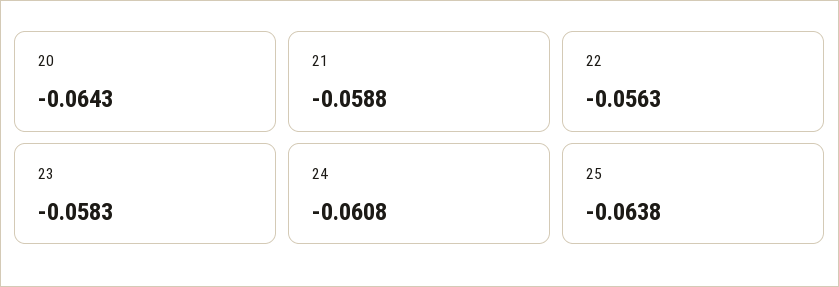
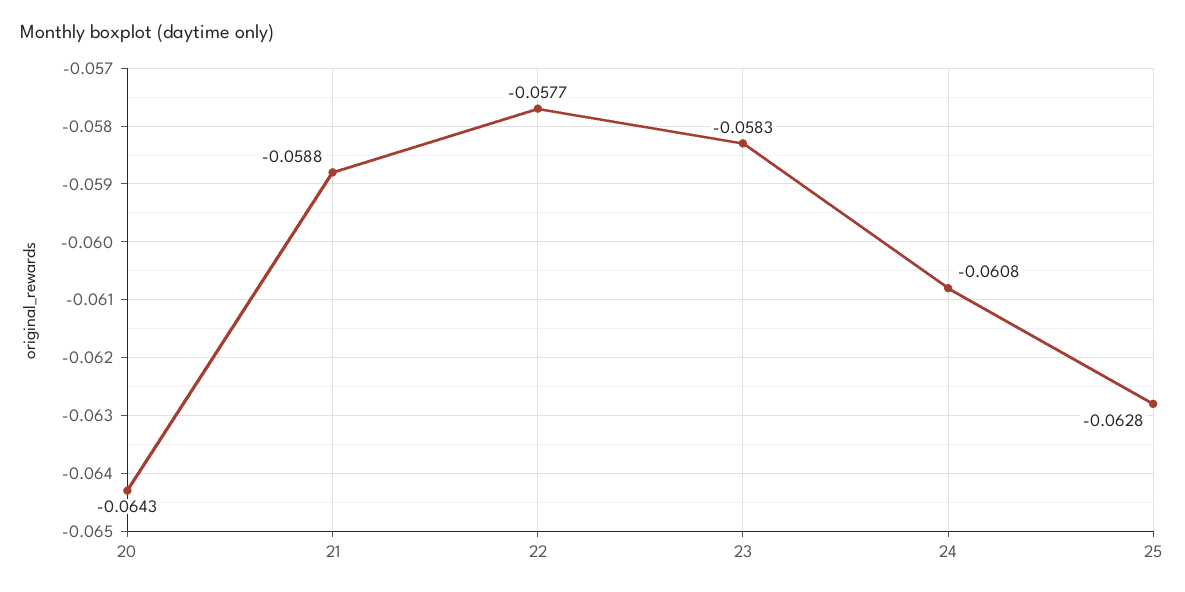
22: -0.0563 -> -0.0577
25: -0.0638 -> -0.0628

